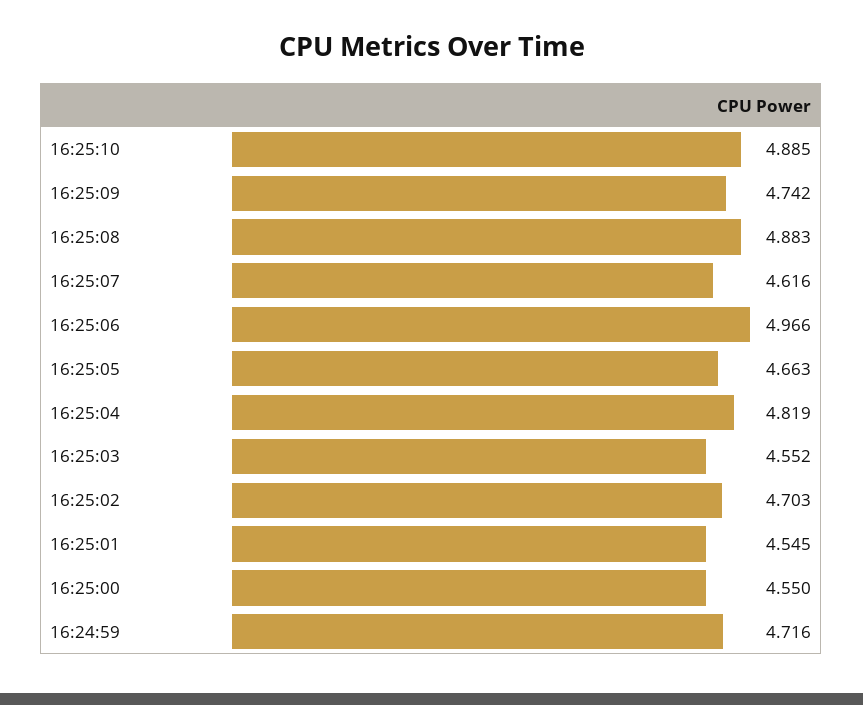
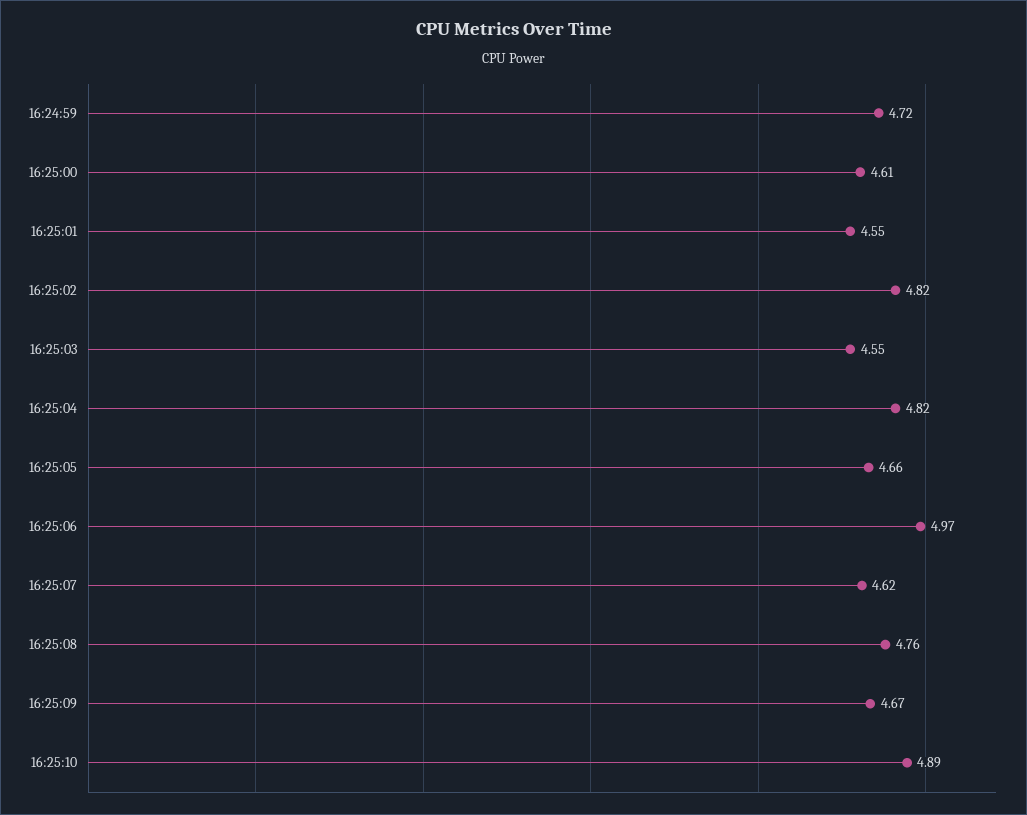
16:25:09: 4.742 -> 4.67
16:25:08: 4.883 -> 4.76
16:25:02: 4.703 -> 4.82
16:25:00: 4.55 -> 4.61

